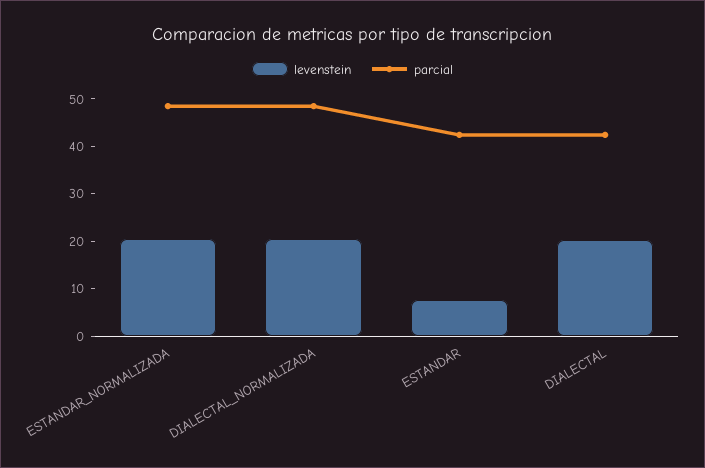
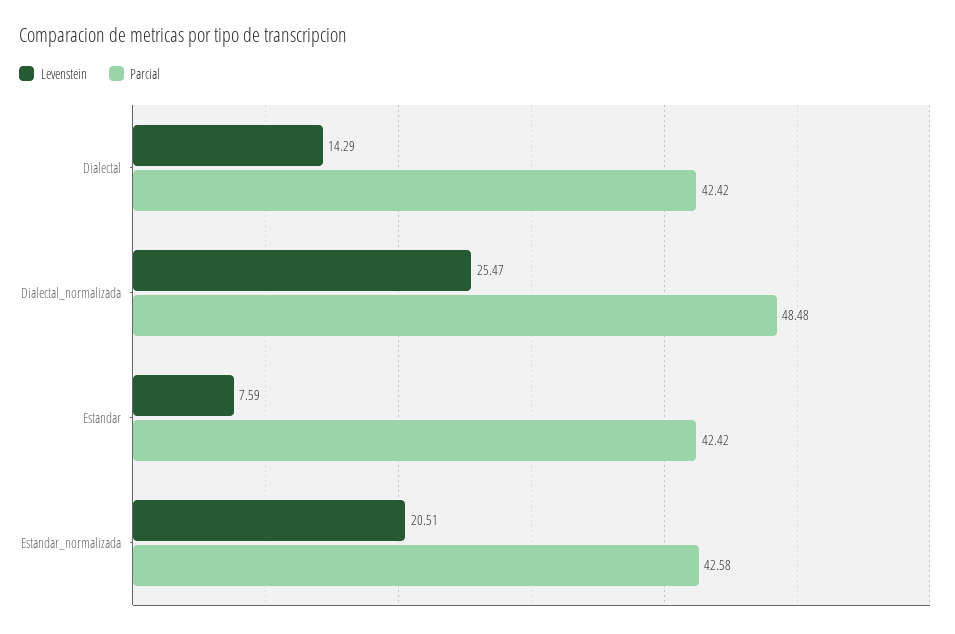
parcial, ESTANDAR_NORMALIZADA: 48 -> 42.58
levenstein, DIALECTAL_NORMALIZADA: 20 -> 25.47
levenstein, DIALECTAL: 20 -> 14.29

